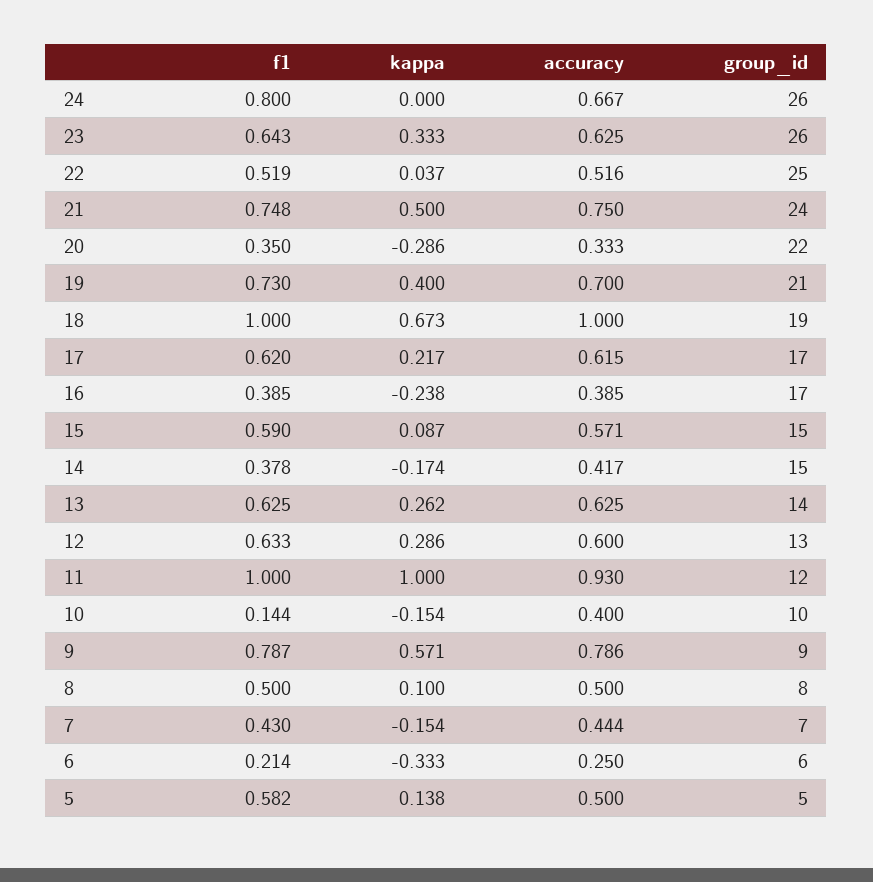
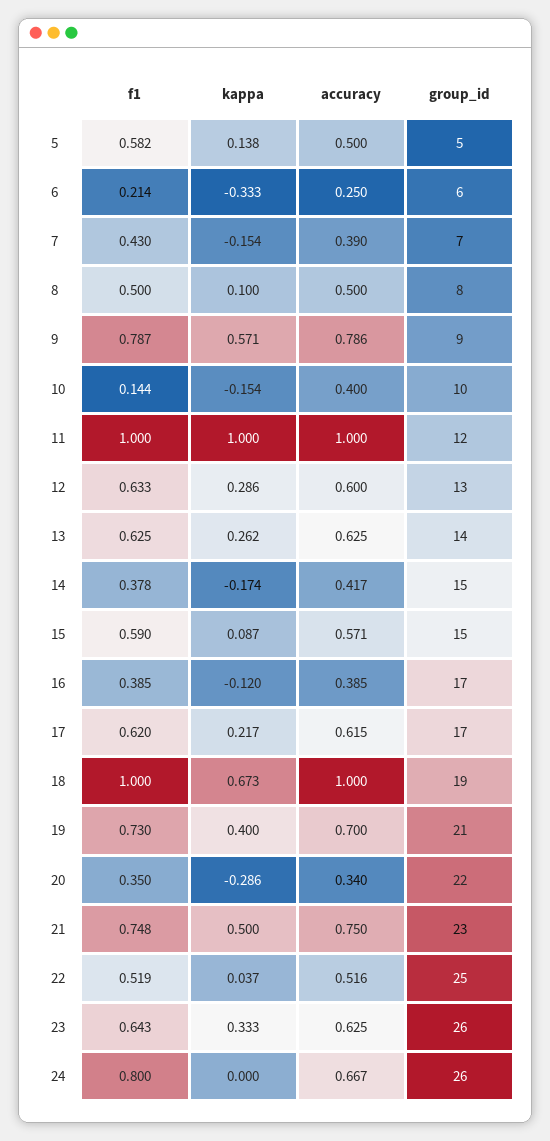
group_id, 21: 24 -> 23
accuracy, 20: 0.333 -> 0.34
kappa, 16: -0.238 -> -0.12
accuracy, 11: 0.93 -> 1
accuracy, 7: 0.444 -> 0.39

